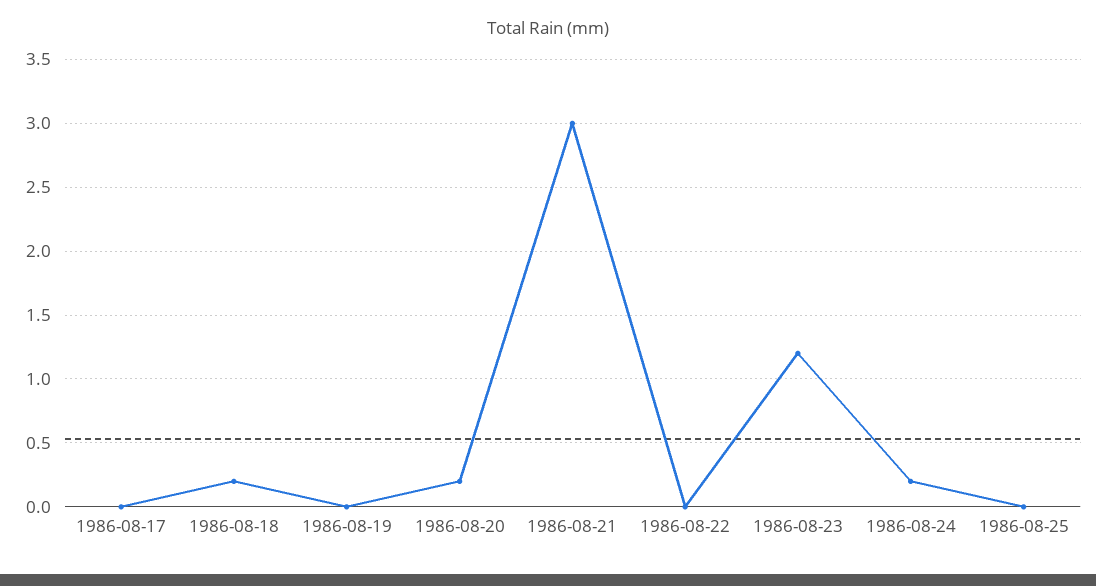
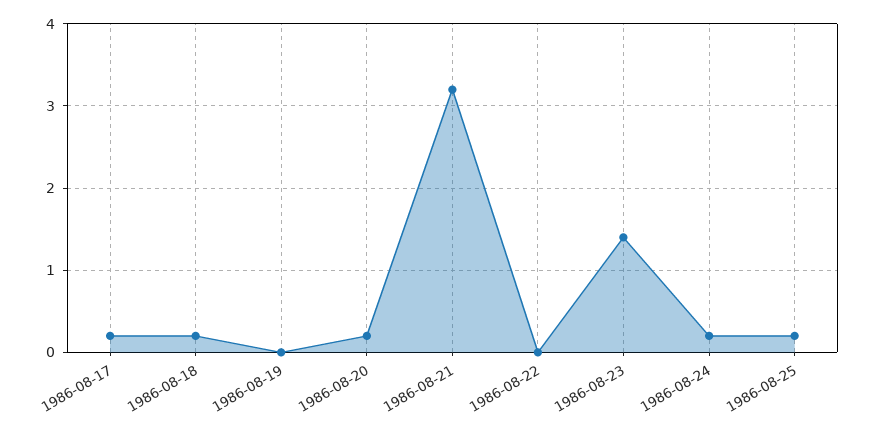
1986-08-17: 0 -> 0.2
1986-08-21: 3 -> 3.2
1986-08-23: 1.2 -> 1.4
1986-08-25: 0 -> 0.2

